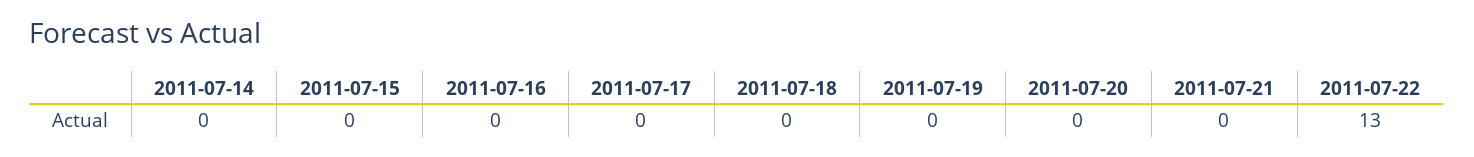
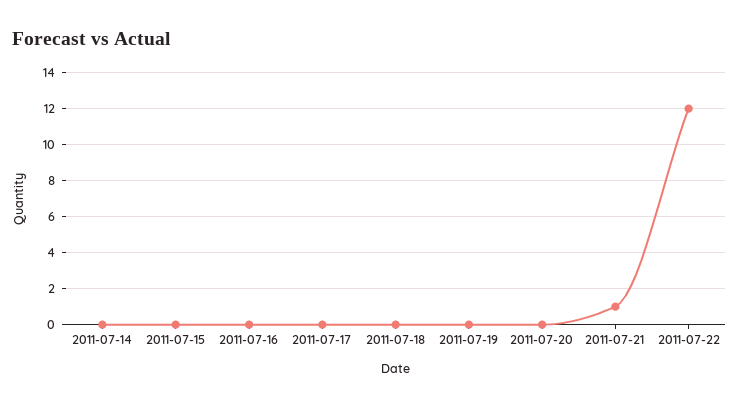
2011-07-21: 0 -> 1
2011-07-22: 13 -> 12

